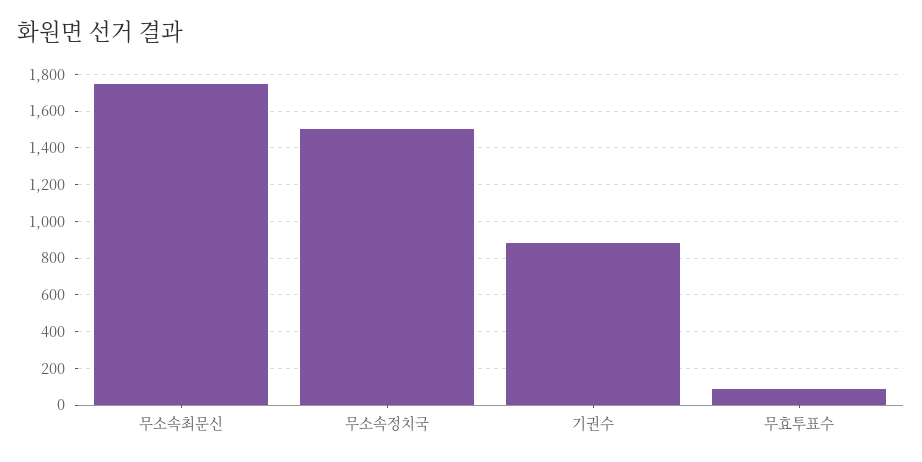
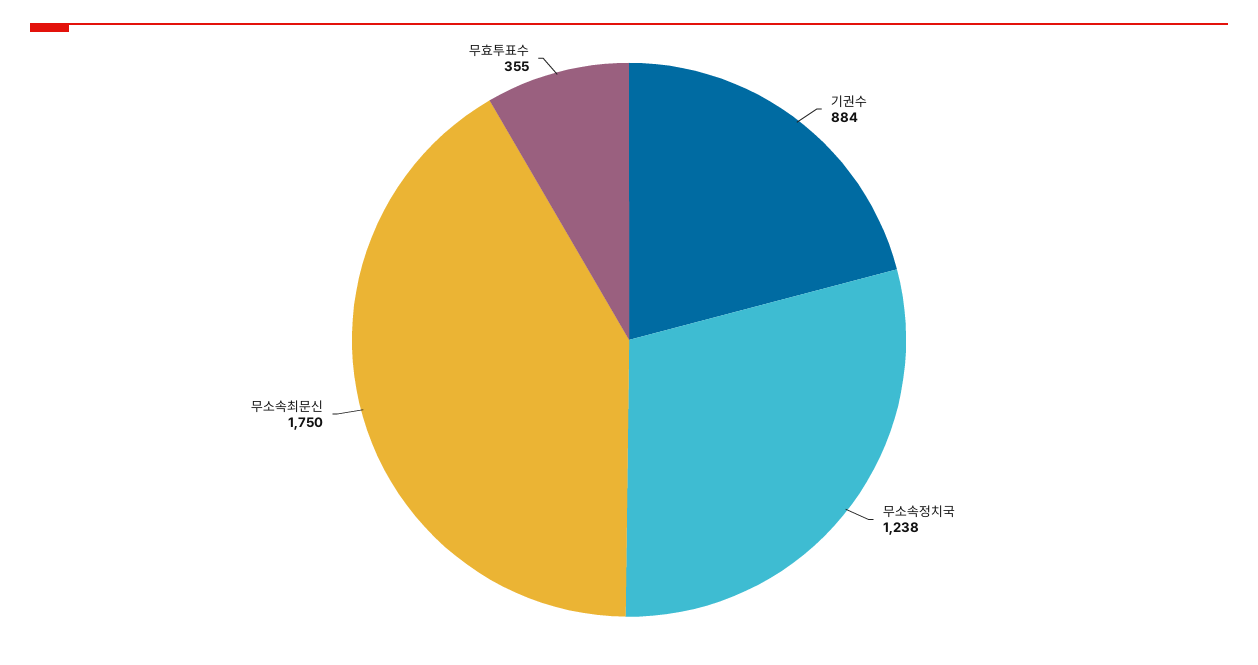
무소속정치국: 1500 -> 1238
무효투표수: 100 -> 355

